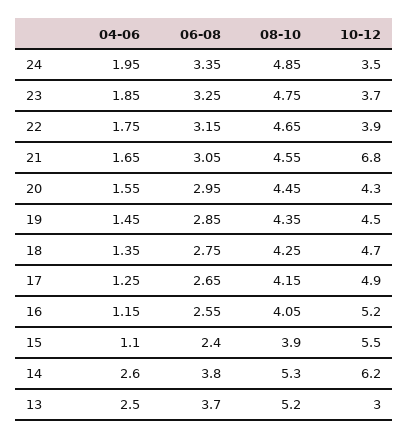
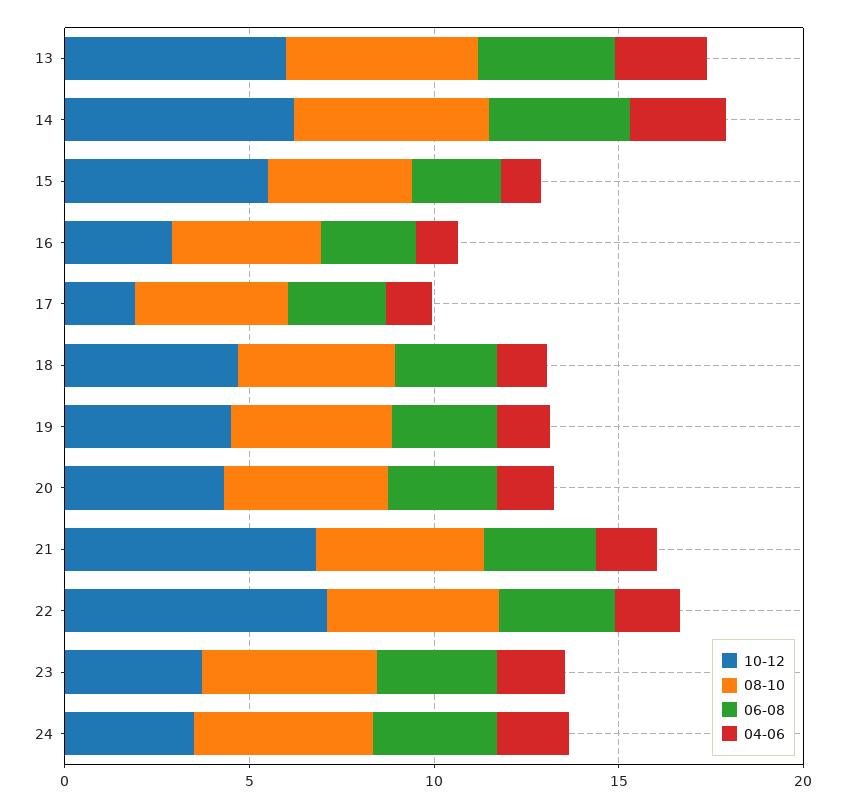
10-12, 22: 3.9 -> 7
10-12, 17: 4.9 -> 2
10-12, 16: 5.2 -> 3
10-12, 13: 3 -> 6

